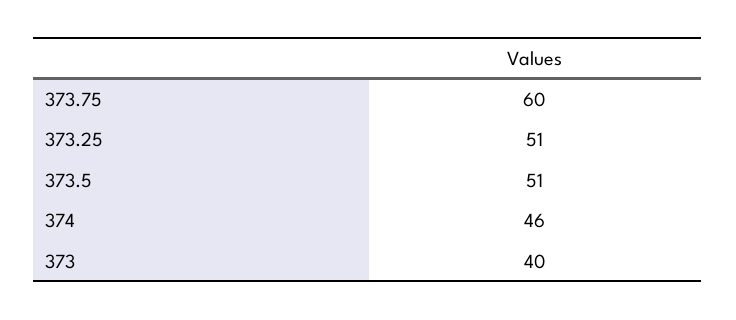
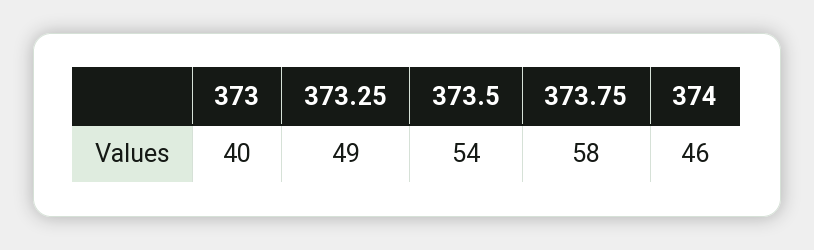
373.75: 60 -> 58
373.25: 51 -> 49
373.5: 51 -> 54

